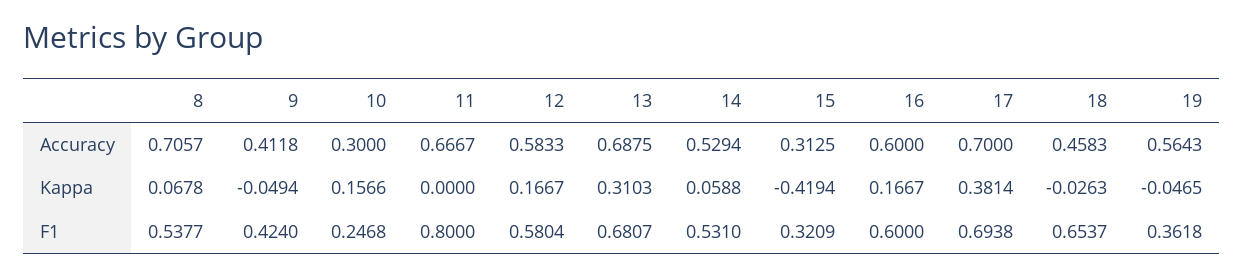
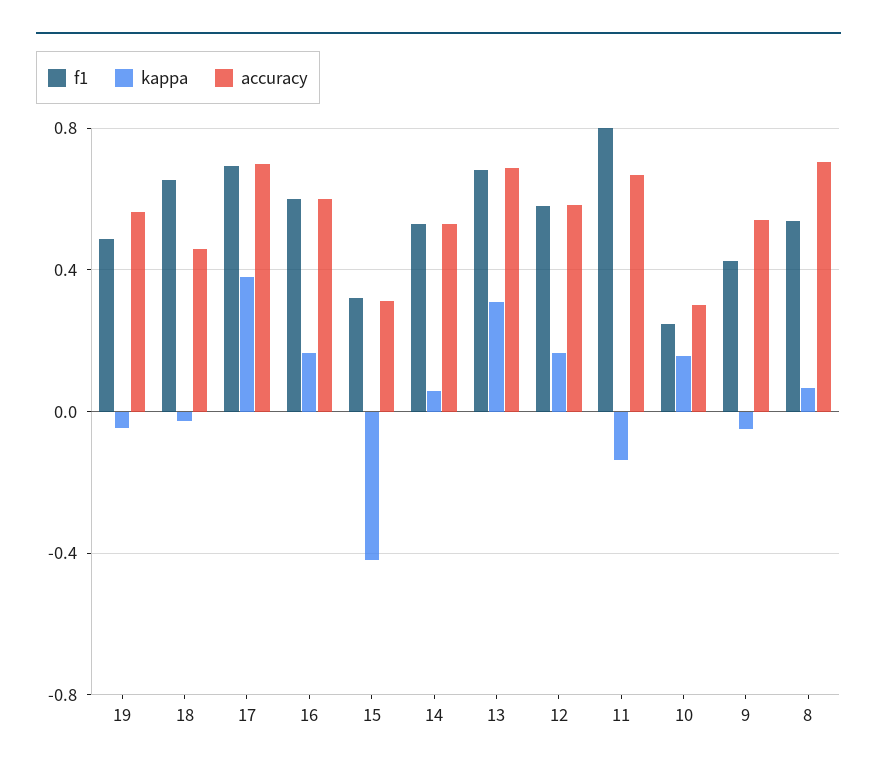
Accuracy, 9: 0.4118 -> 0.55
Kappa, 11: 0 -> -0.15
F1, 19: 0.3618 -> 0.5

